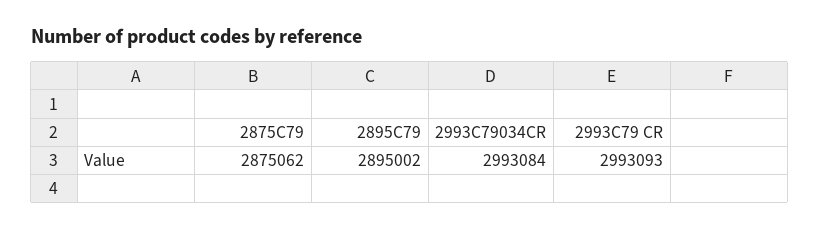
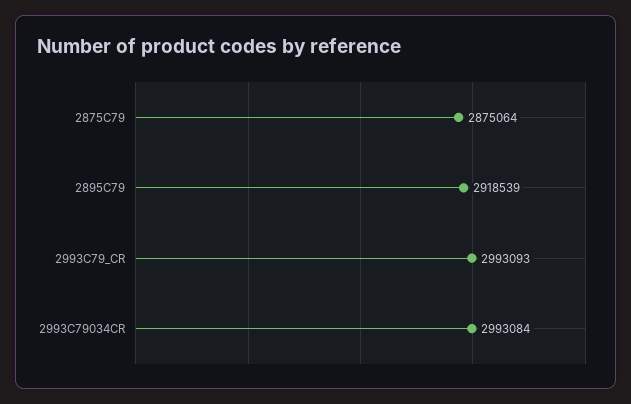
2875C79: 2875062 -> 2875064
2895C79: 2895002 -> 2918539

